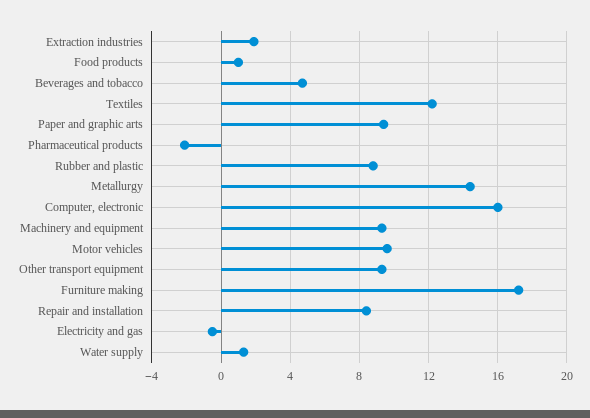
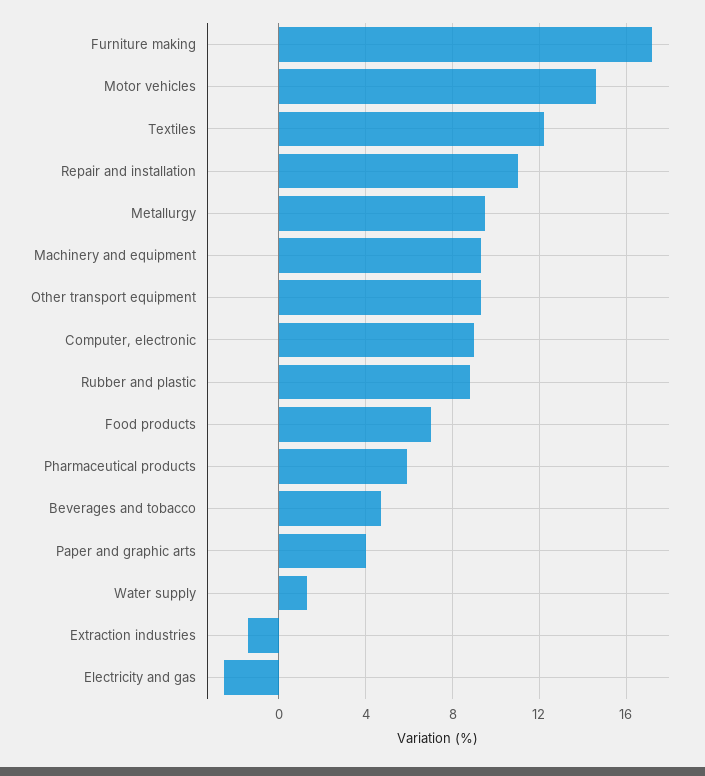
Extraction industries: 2 -> -1.5
Food products: 1 -> 7
Paper and graphic arts: 9.5 -> 4
Pharmaceutical products: -2 -> 6
Metallurgy: 14.5 -> 9.5
Computer, electronic: 16 -> 9
Motor vehicles: 9.5 -> 14.5
Repair and installation: 8.5 -> 11
Electricity and gas: -0.5 -> -2.5

